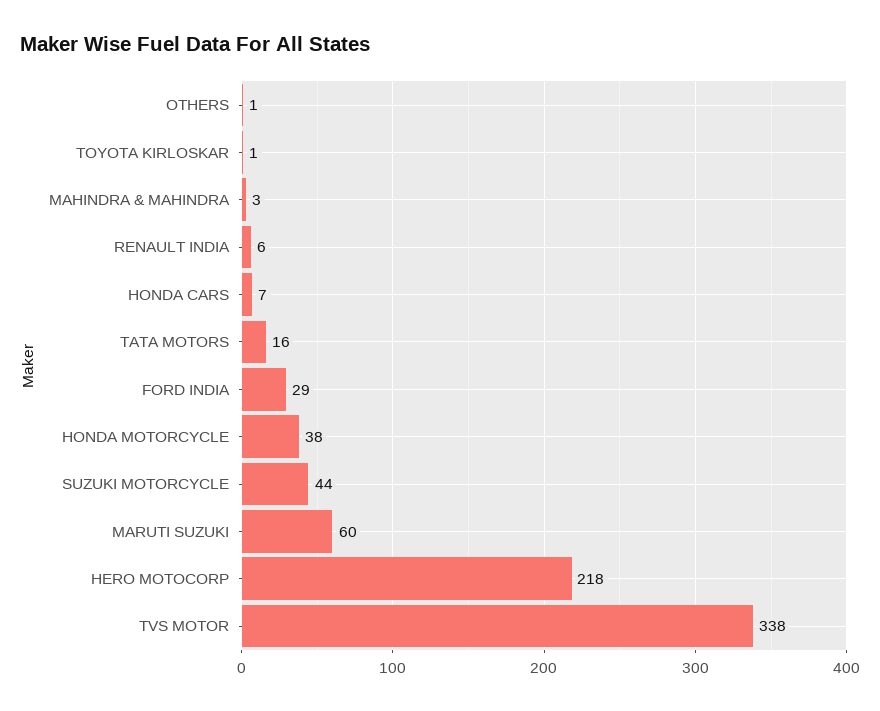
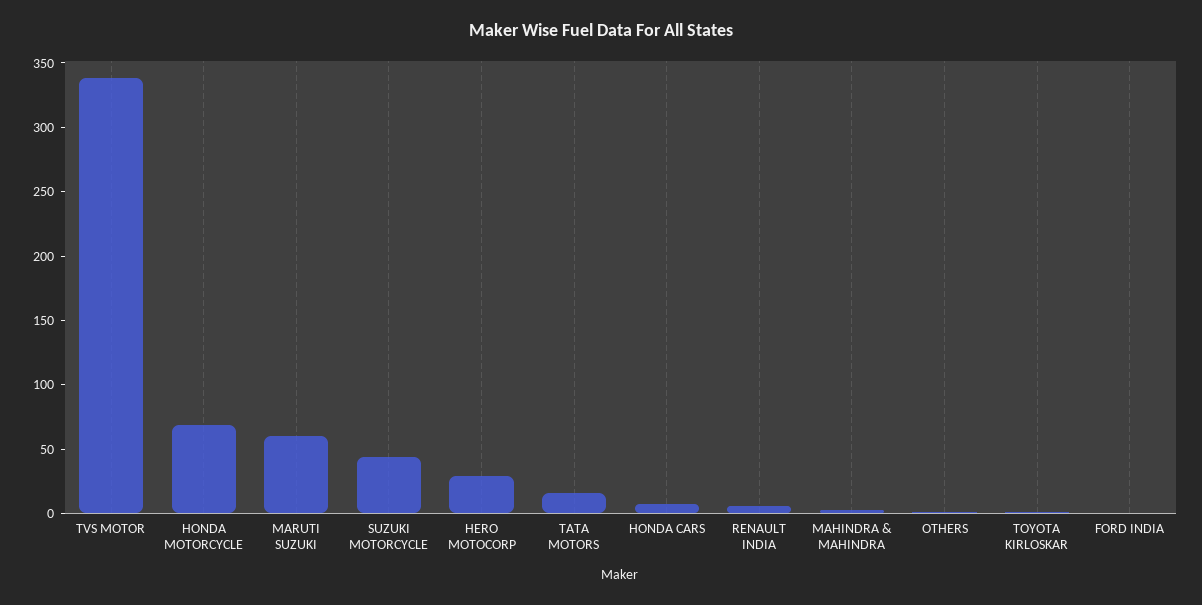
FORD INDIA: 29 -> 0
HONDA MOTORCYCLE: 38 -> 70
HERO MOTOCORP: 218 -> 30

